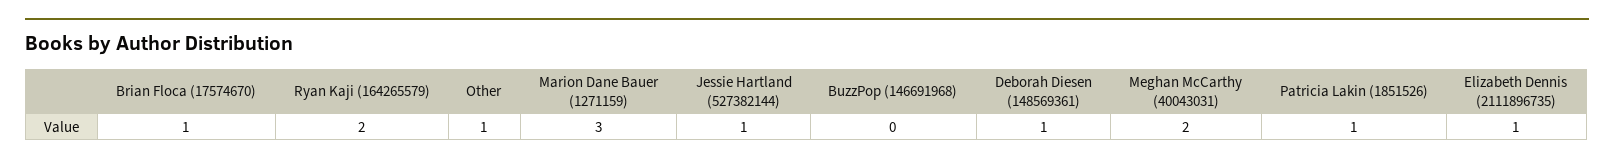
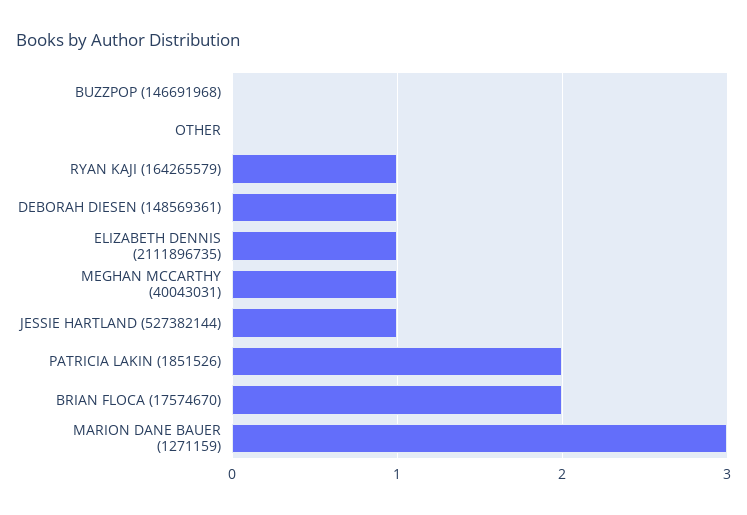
Brian Floca (17574670): 1 -> 2
Ryan Kaji (164265579): 2 -> 1
Other: 1 -> 0
Meghan McCarthy (40043031): 2 -> 1
Patricia Lakin (1851526): 1 -> 2

